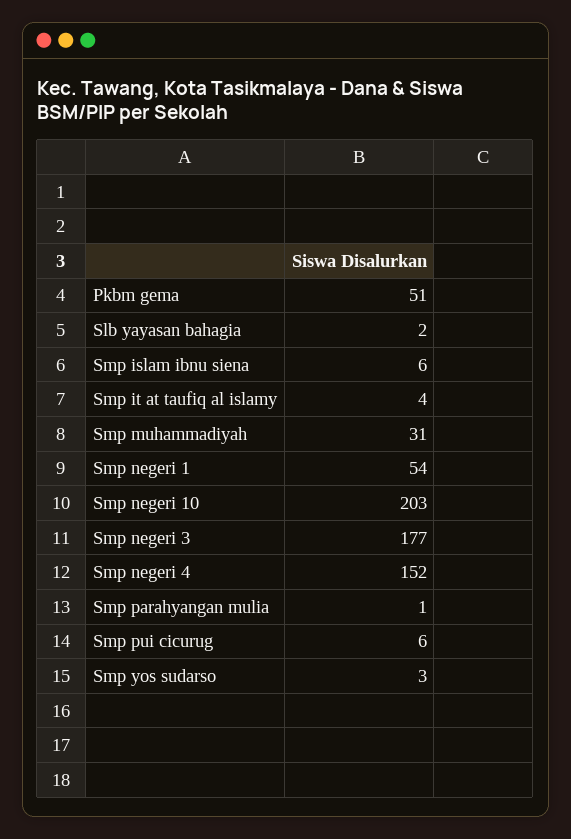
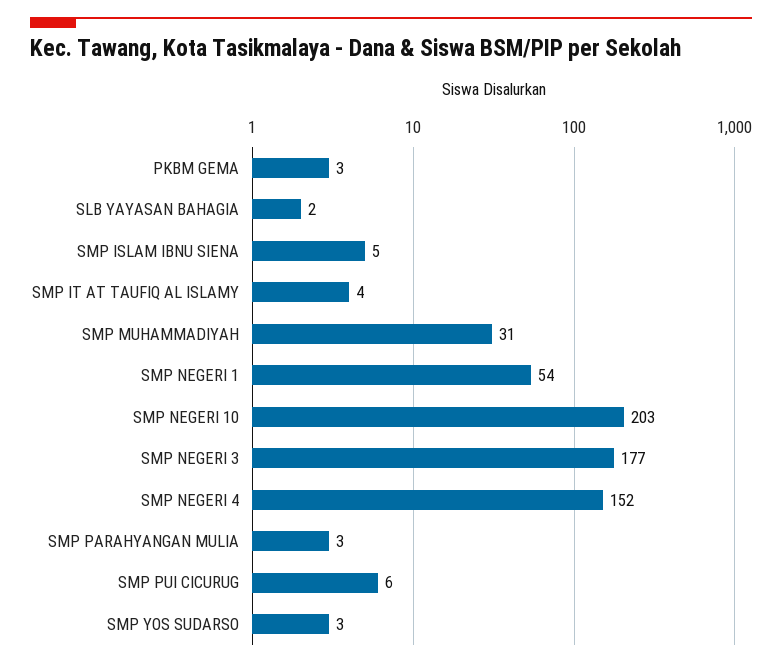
Pkbm gema: 51 -> 3
Smp islam ibnu siena: 6 -> 5
Smp parahyangan mulia: 1 -> 3

